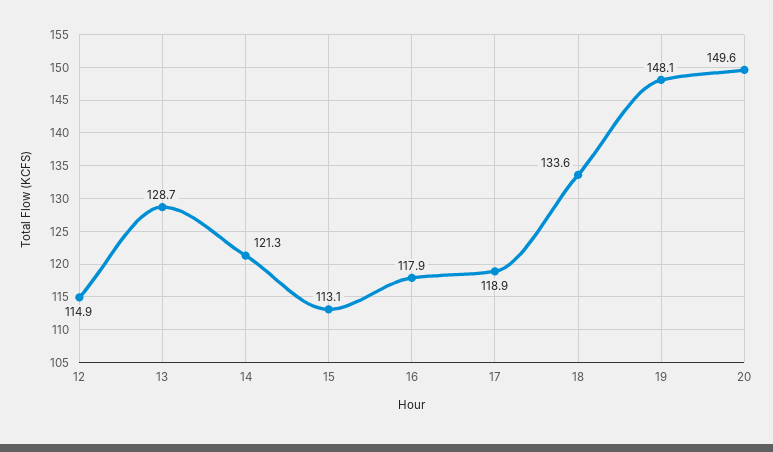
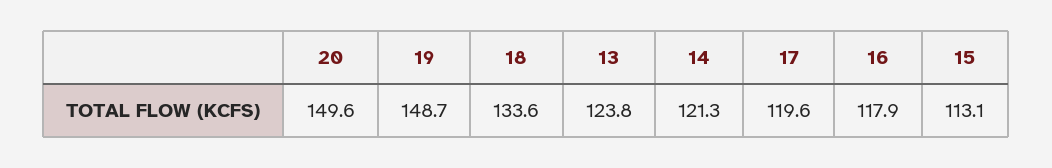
12: 114.9 -> none
13: 128.7 -> 123.8
17: 118.9 -> 119.6
19: 148.1 -> 148.7

